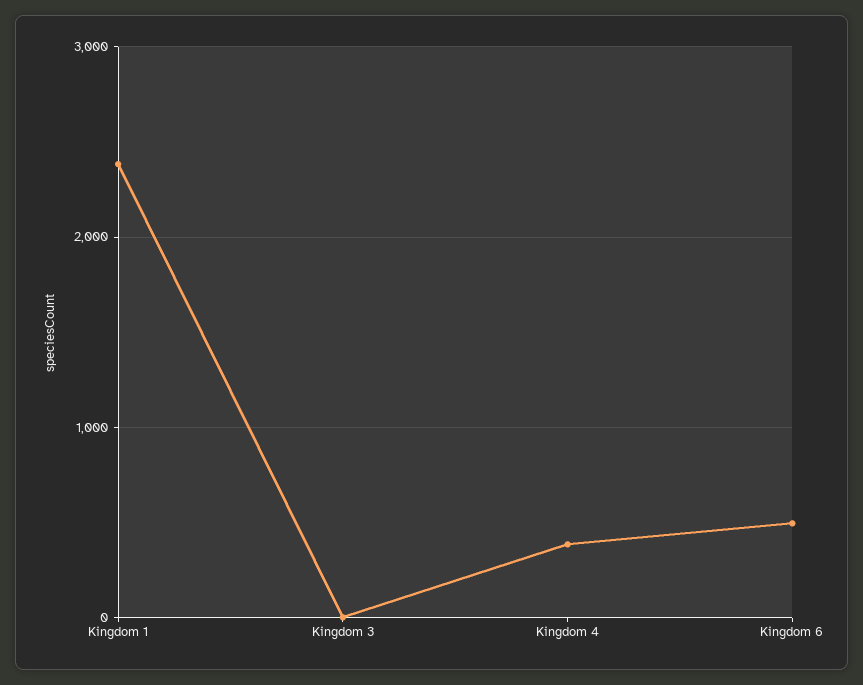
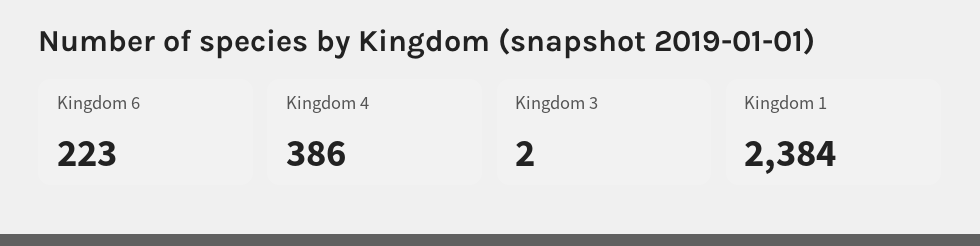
Kingdom 6: 500 -> 223

